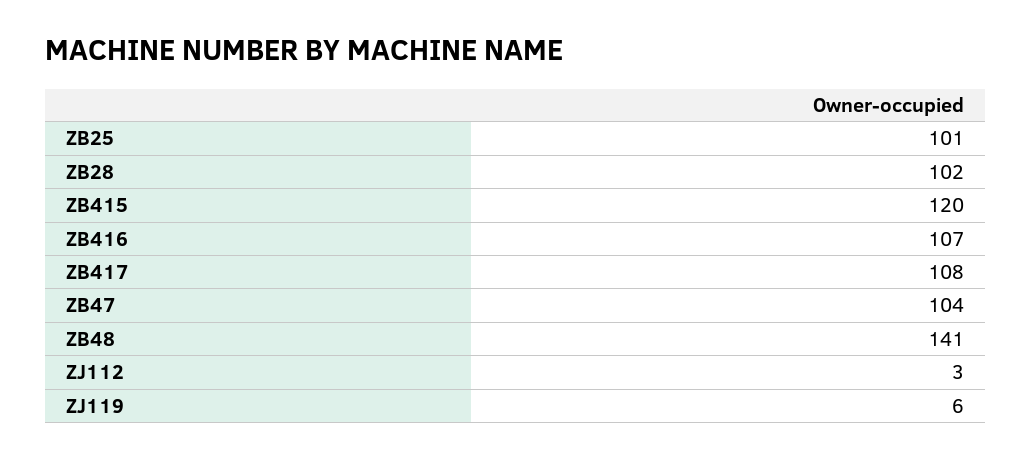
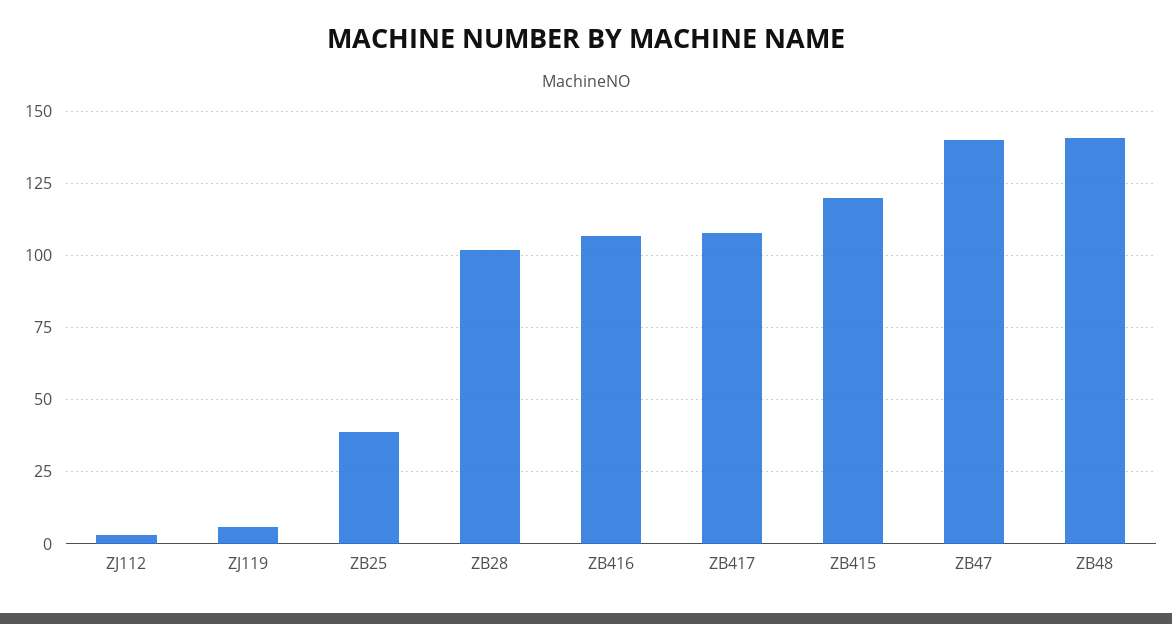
ZB25: 101 -> 40
ZB47: 104 -> 140

